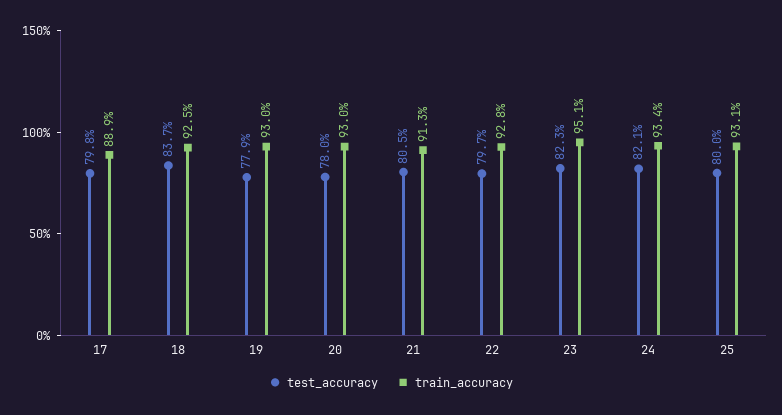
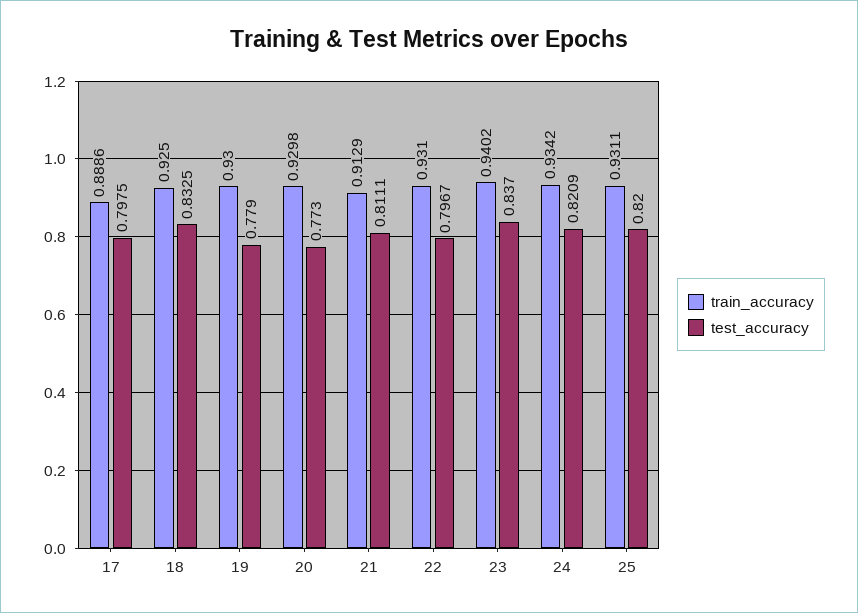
test_accuracy, 18: 0.837 -> 0.8325
test_accuracy, 20: 0.78 -> 0.773
test_accuracy, 21: 0.805 -> 0.8111
train_accuracy, 22: 0.928 -> 0.931
test_accuracy, 23: 0.823 -> 0.837
train_accuracy, 23: 0.951 -> 0.9402
test_accuracy, 25: 0.8 -> 0.82

